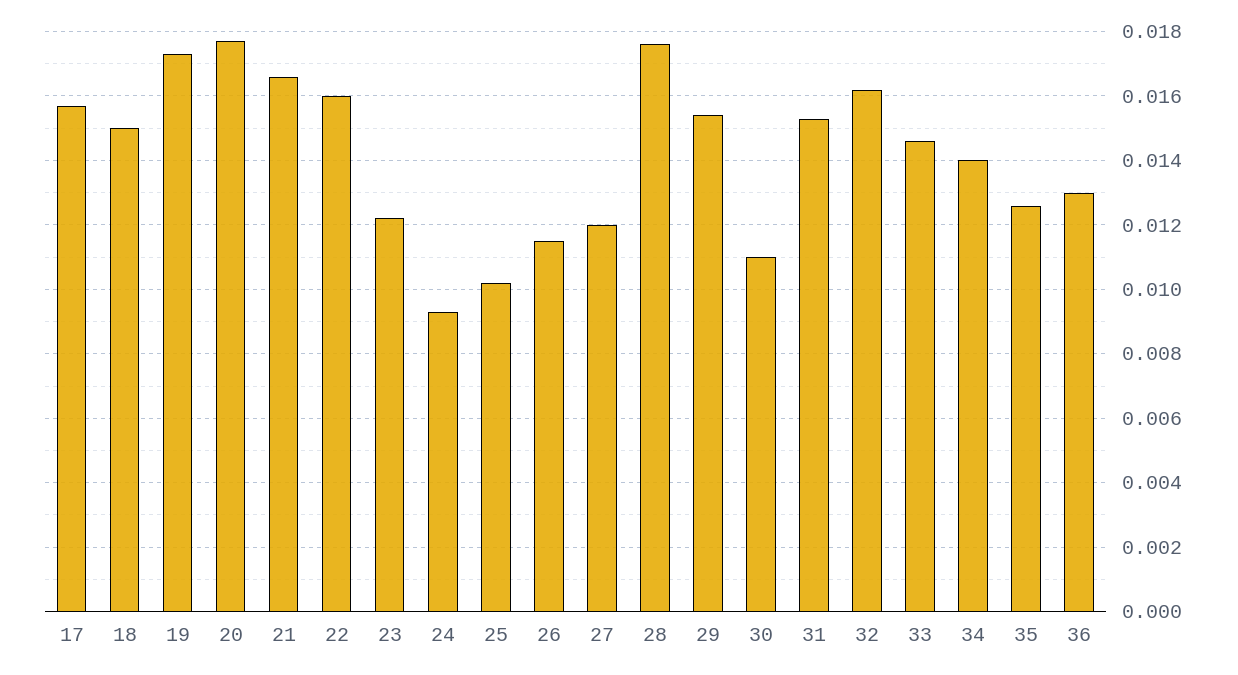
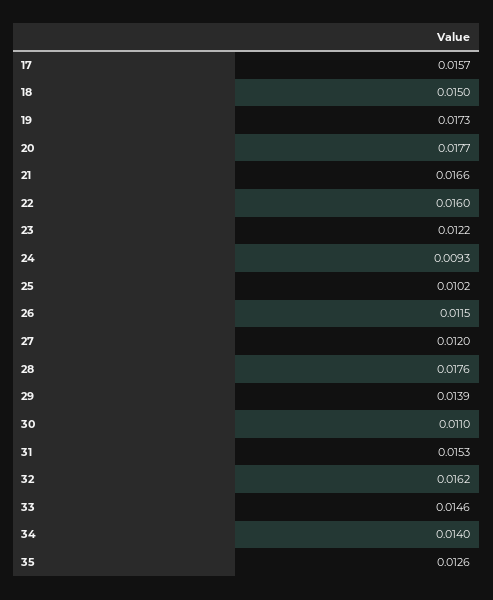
29: 0.0155 -> 0.0139
36: 0.013 -> none

